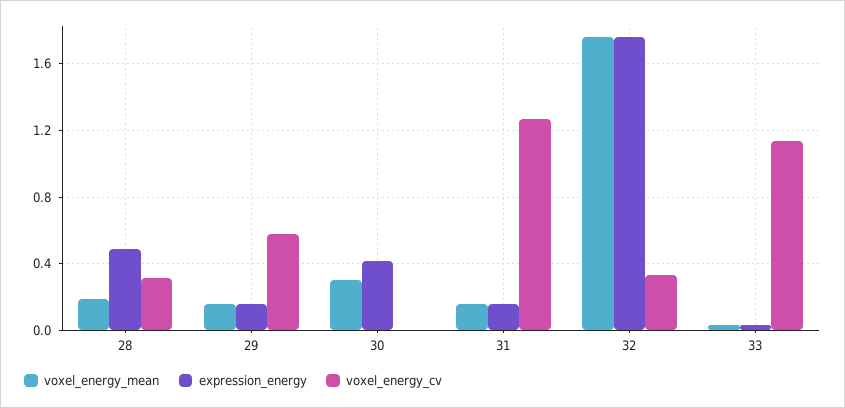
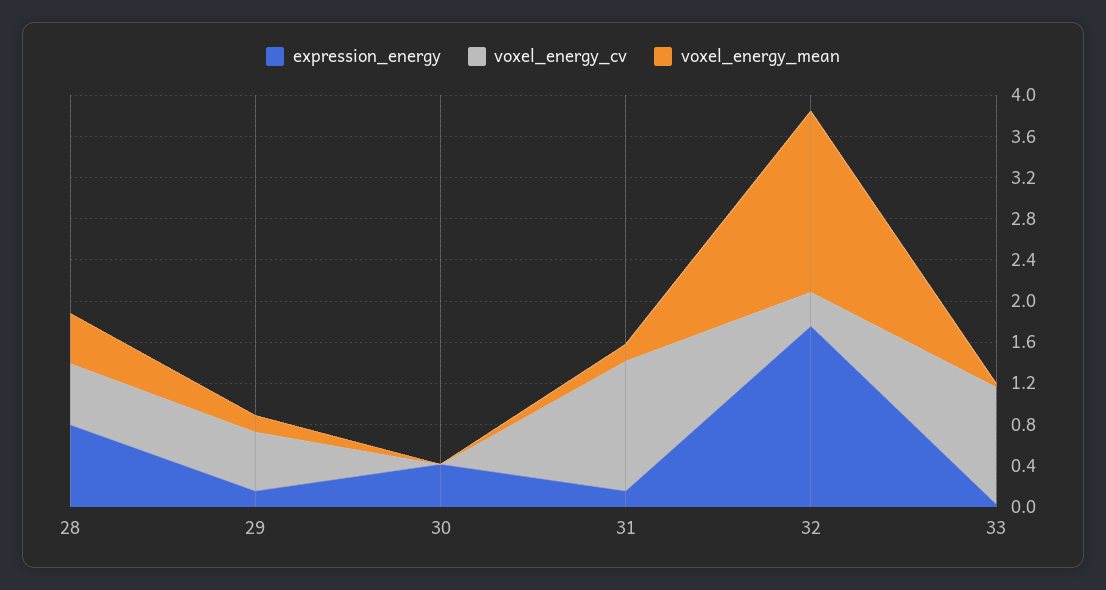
voxel_energy_mean, 28: 0.2 -> 0.5
expression_energy, 28: 0.5 -> 0.8
voxel_energy_cv, 28: 0.3 -> 0.6
voxel_energy_mean, 30: 0.3 -> 0

